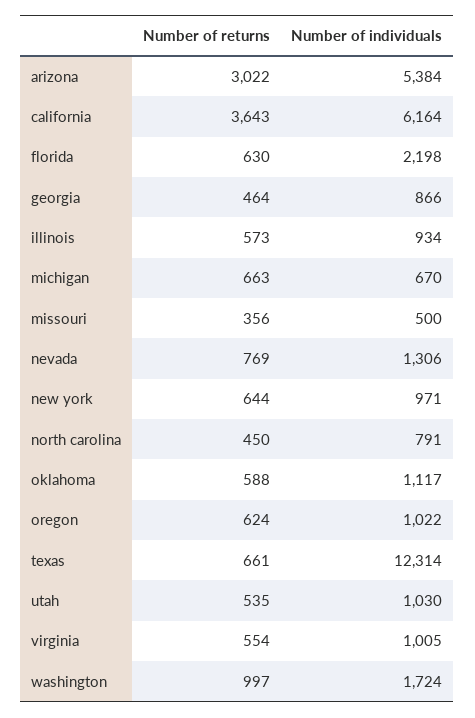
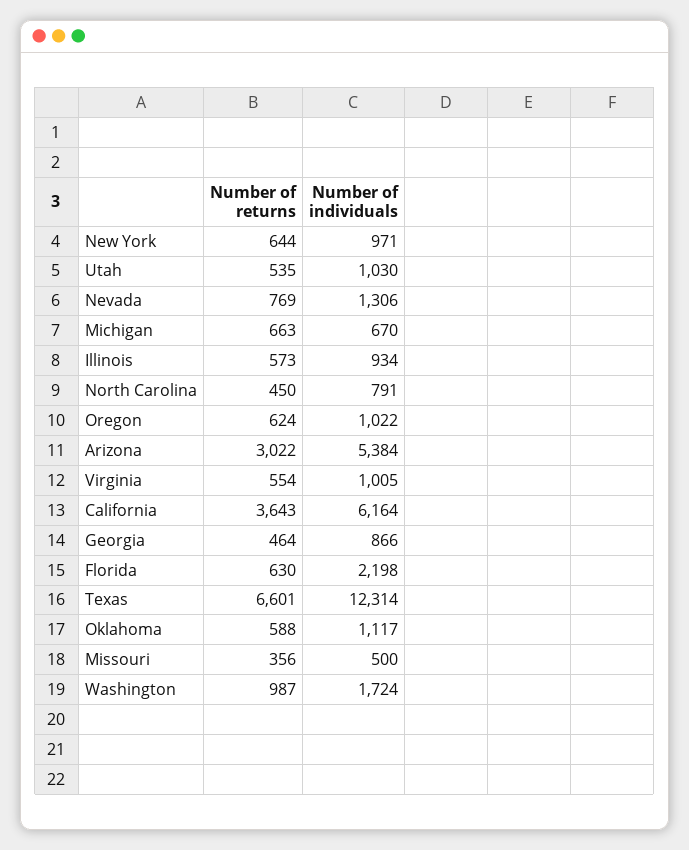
Number of returns, texas: 661 -> 6601
Number of returns, washington: 997 -> 987

